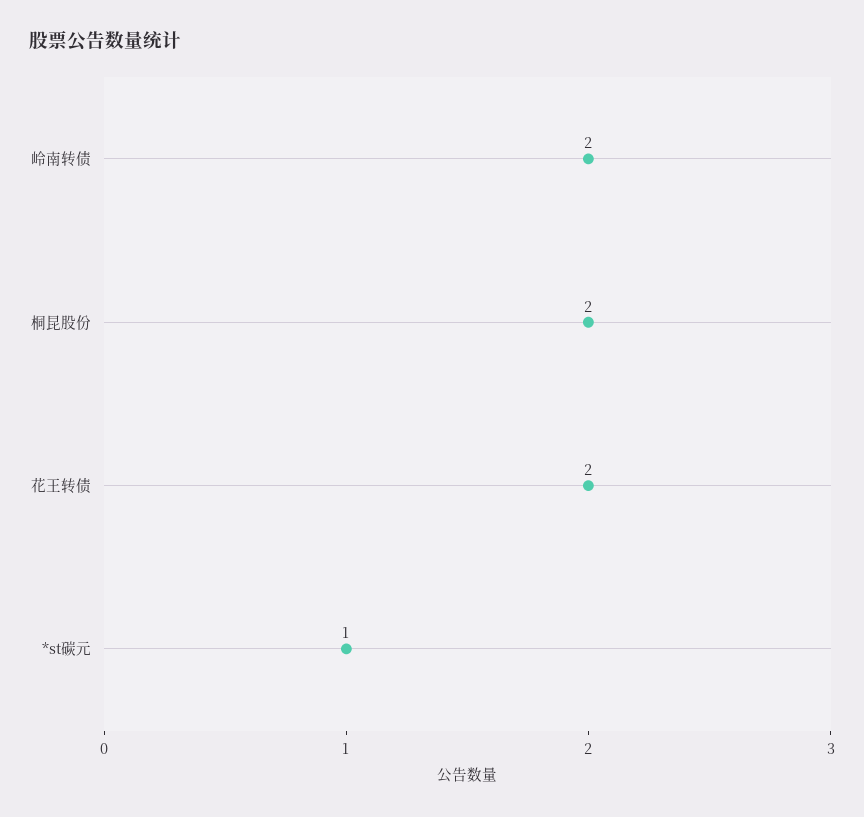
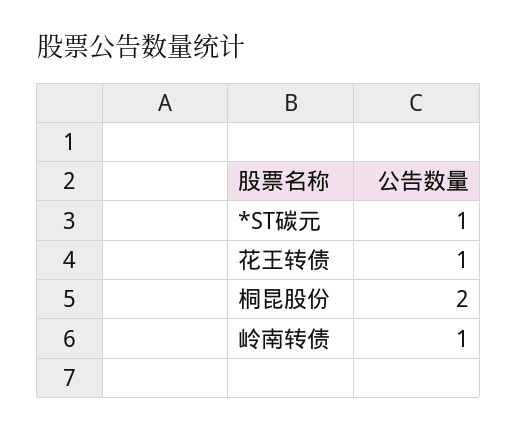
岭南转债: 2 -> 1
花王转债: 2 -> 1

